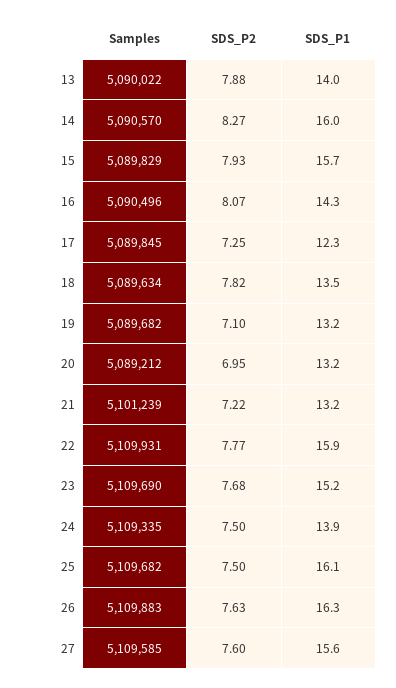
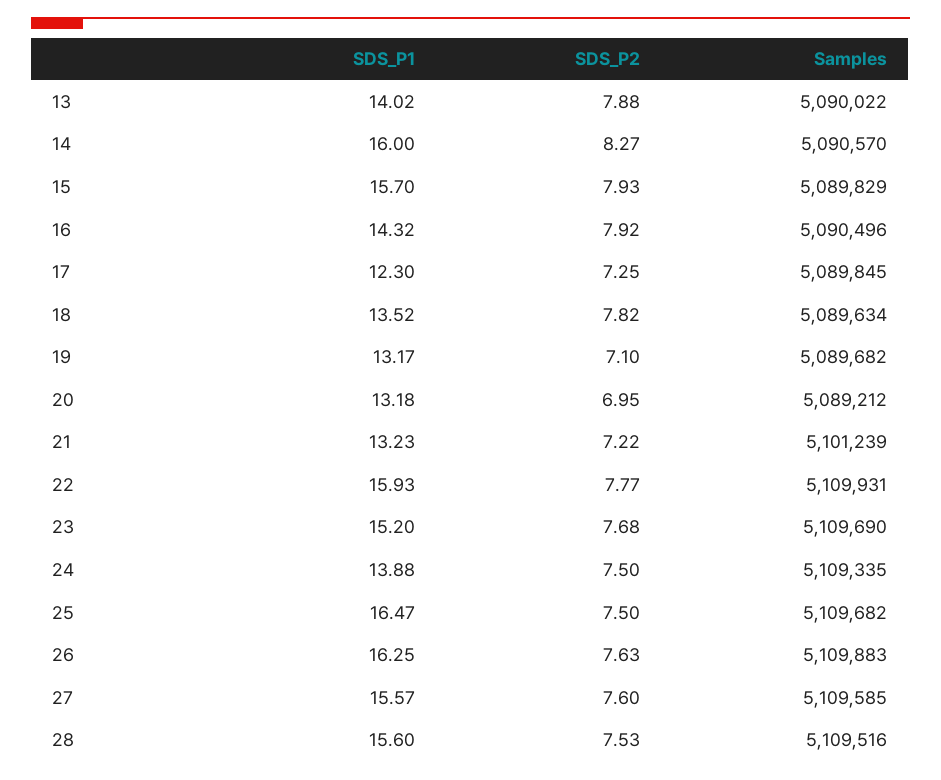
SDS_P2, 16: 8.07 -> 7.92
SDS_P1, 25: 16.1 -> 16.47
SDS_P1, 28: none -> 15.6
SDS_P2, 28: none -> 7.53
Samples, 28: none -> 5109516

